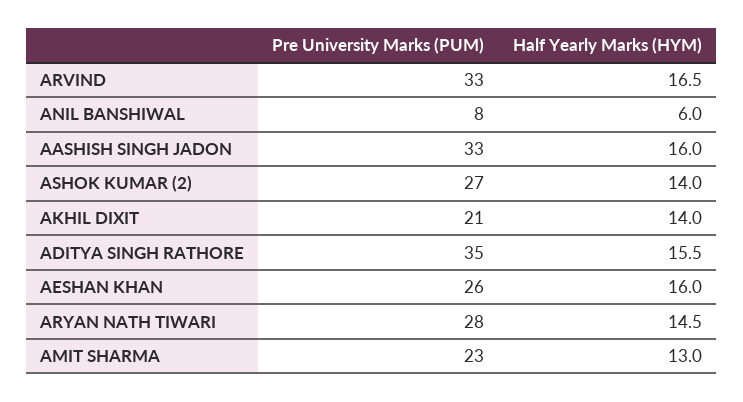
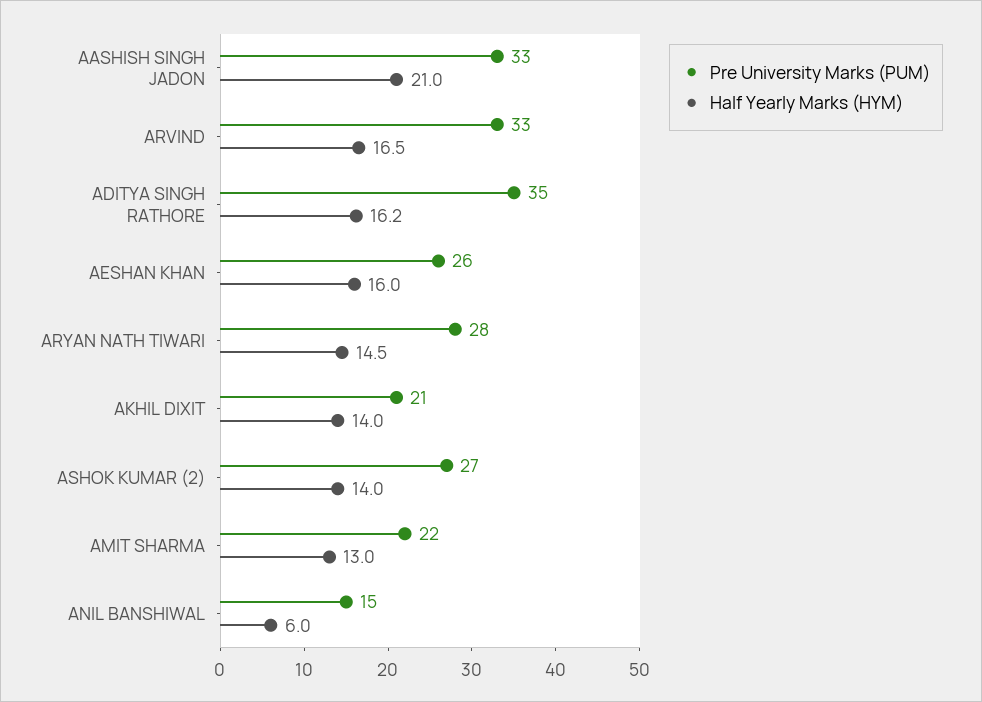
Pre University Marks (PUM), ANIL BANSHIWAL: 8 -> 15
Half Yearly Marks (HYM), AASHISH SINGH JADON: 16 -> 21
Half Yearly Marks (HYM), ADITYA SINGH RATHORE: 15.5 -> 16.2
Pre University Marks (PUM), AMIT SHARMA: 23 -> 22

